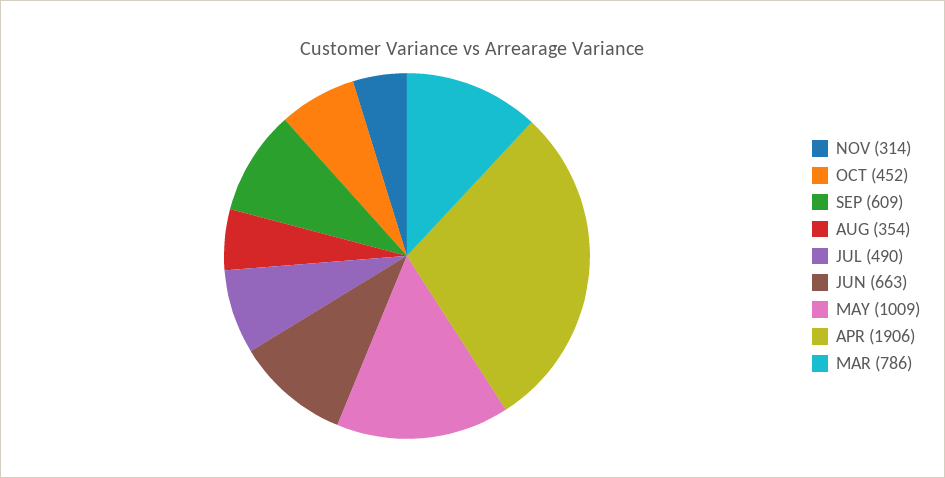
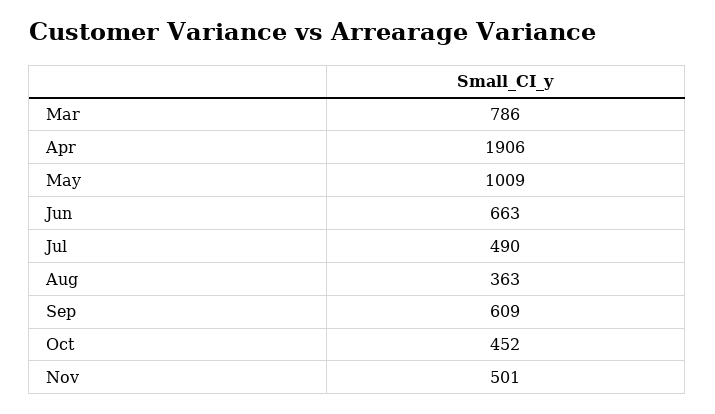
NOV: 314 -> 501
AUG: 354 -> 363

